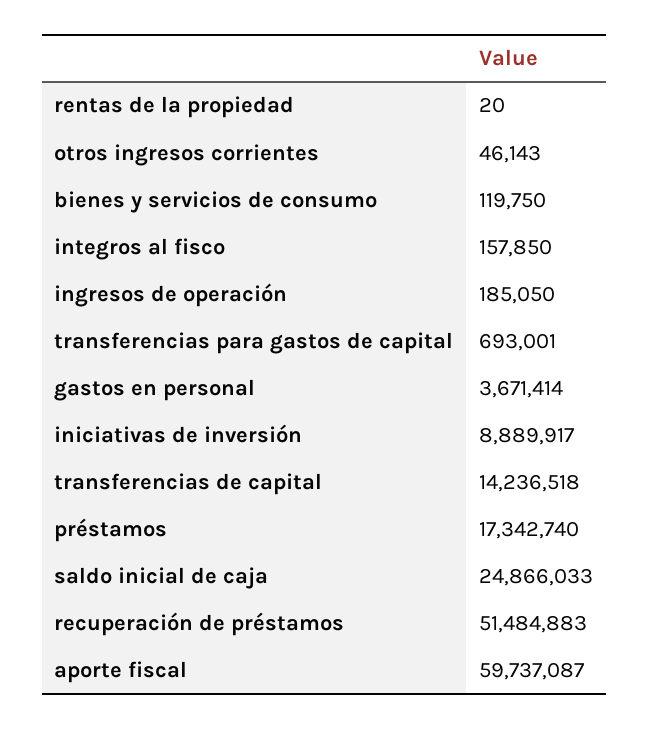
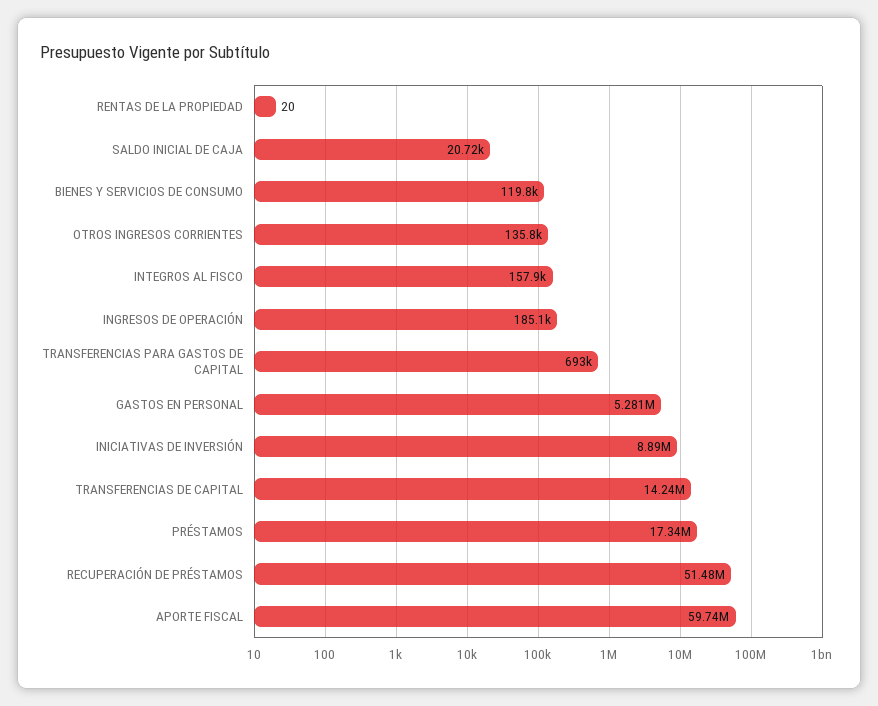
otros ingresos corrientes: 46143 -> 135800
gastos en personal: 3671414 -> 5281000
saldo inicial de caja: 24866033 -> 20720

